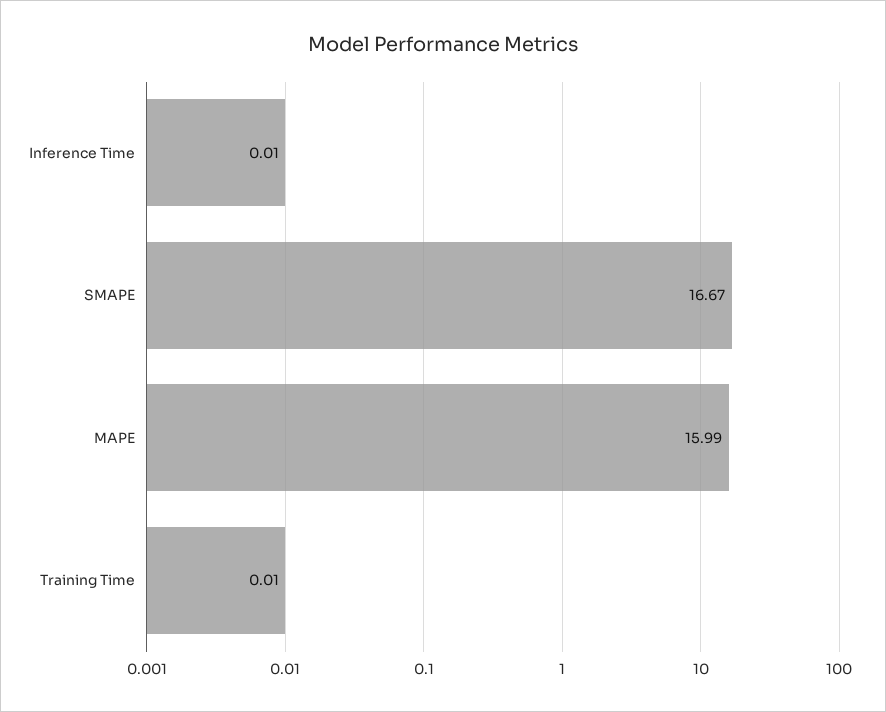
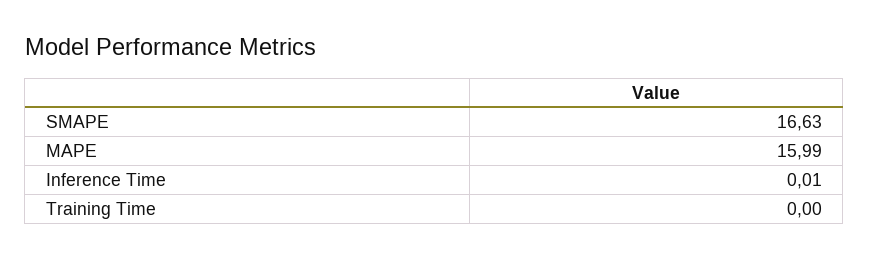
SMAPE: 16.67 -> 16.63
Training Time: 0.01 -> 0

